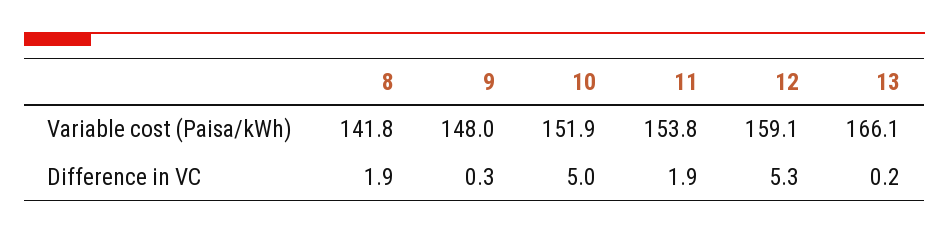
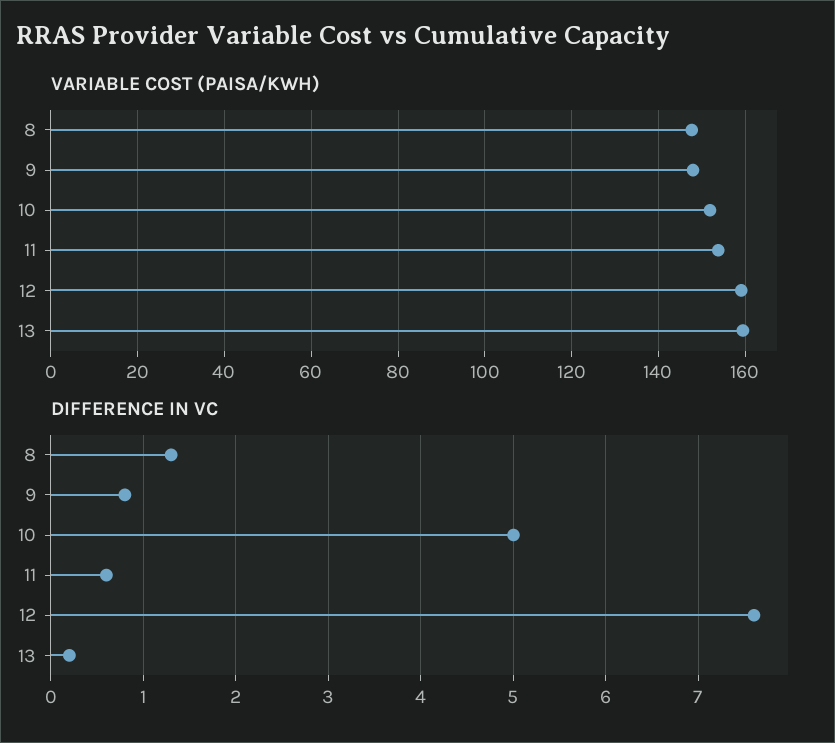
Variable cost (Paisa/kWh), 8: 141.8 -> 148
Variable cost (Paisa/kWh), 13: 166.1 -> 160
Difference in VC, 8: 1.9 -> 1.3
Difference in VC, 9: 0.3 -> 0.8
Difference in VC, 11: 1.9 -> 0.6
Difference in VC, 12: 5.3 -> 7.6

